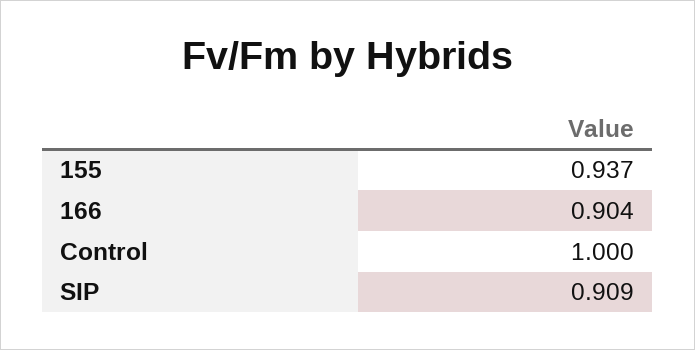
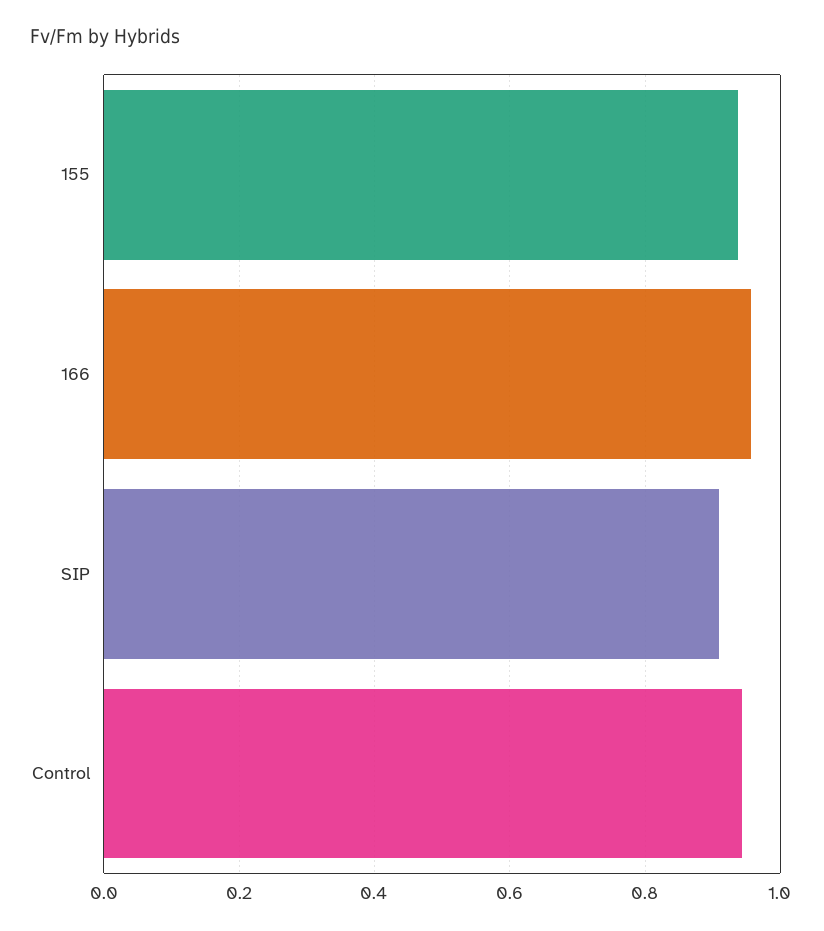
166: 0.904 -> 0.96
Control: 1 -> 0.94

